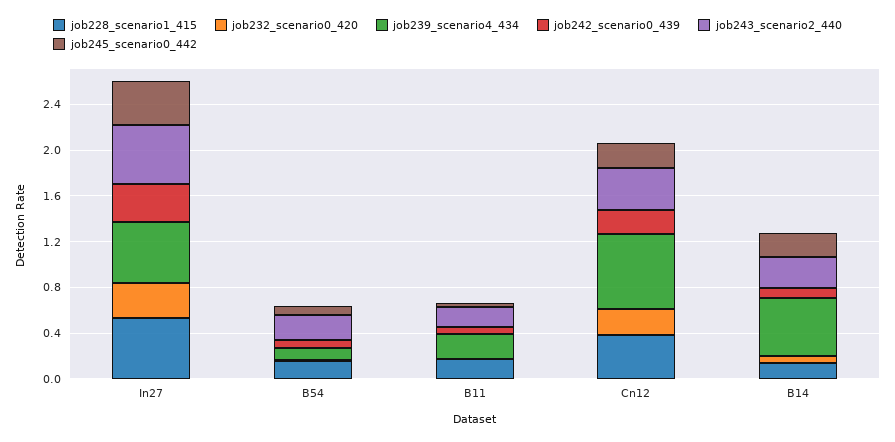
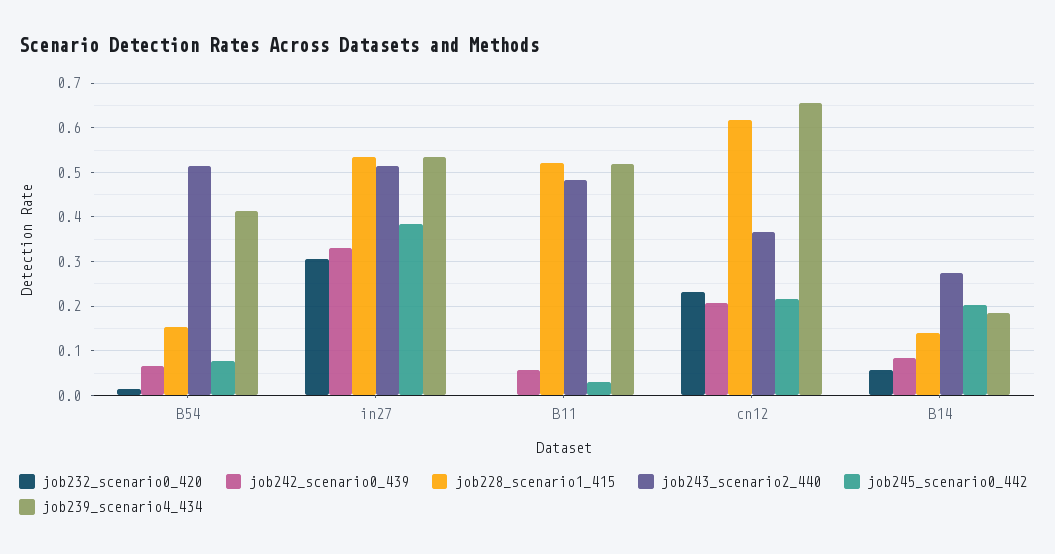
job239_scenario4_434, B54: 0.1 -> 0.42
job243_scenario2_440, B54: 0.2 -> 0.52
job228_scenario1_415, B11: 0.2 -> 0.52
job239_scenario4_434, B11: 0.2 -> 0.52
job243_scenario2_440, B11: 0.2 -> 0.48
job228_scenario1_415, Cn12: 0.4 -> 0.62
job239_scenario4_434, B14: 0.5 -> 0.18

